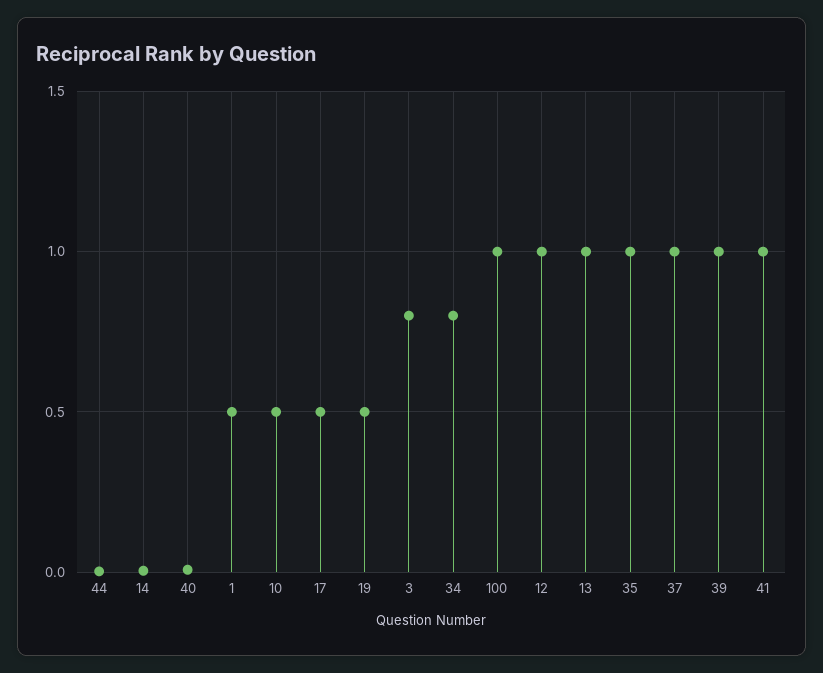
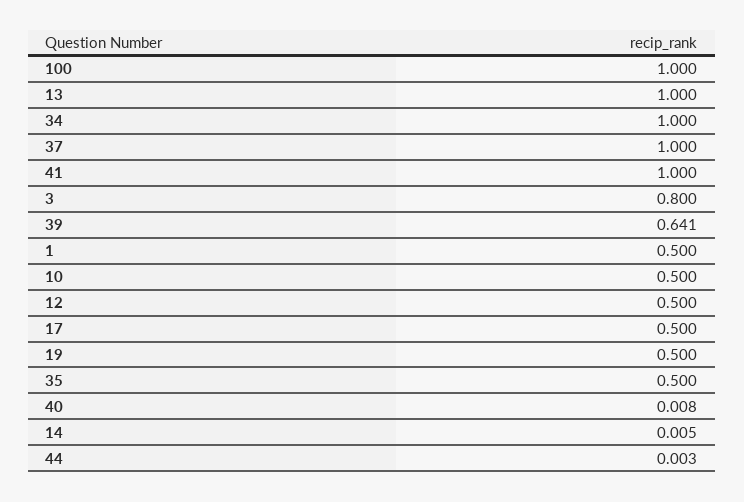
34: 0.8 -> 1
12: 1 -> 0.5
35: 1 -> 0.5
39: 1 -> 0.641

